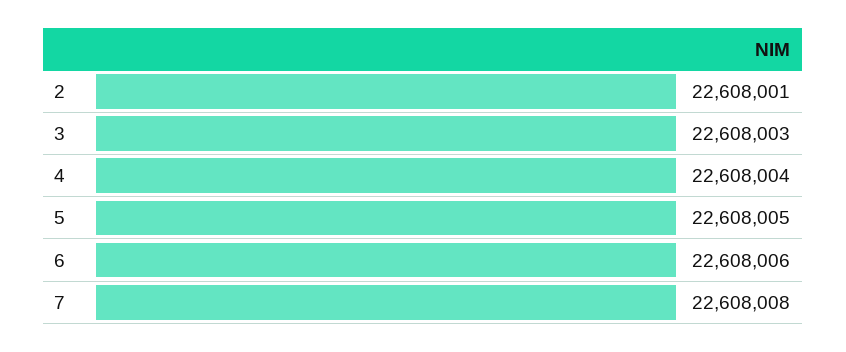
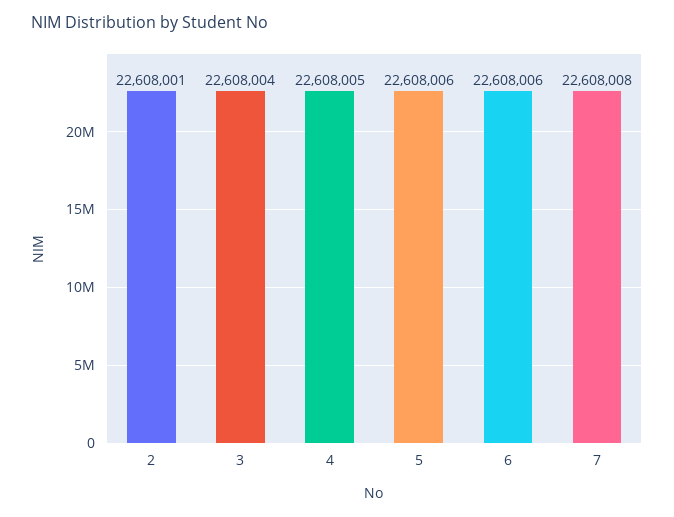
3: 22608003 -> 22608004
4: 22608004 -> 22608005
5: 22608005 -> 22608006

